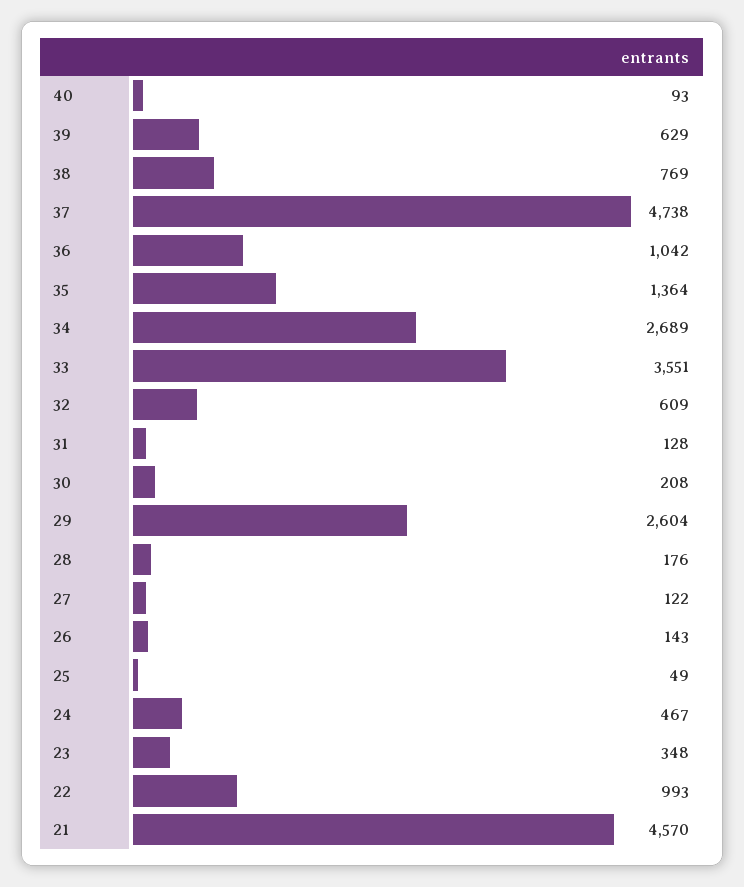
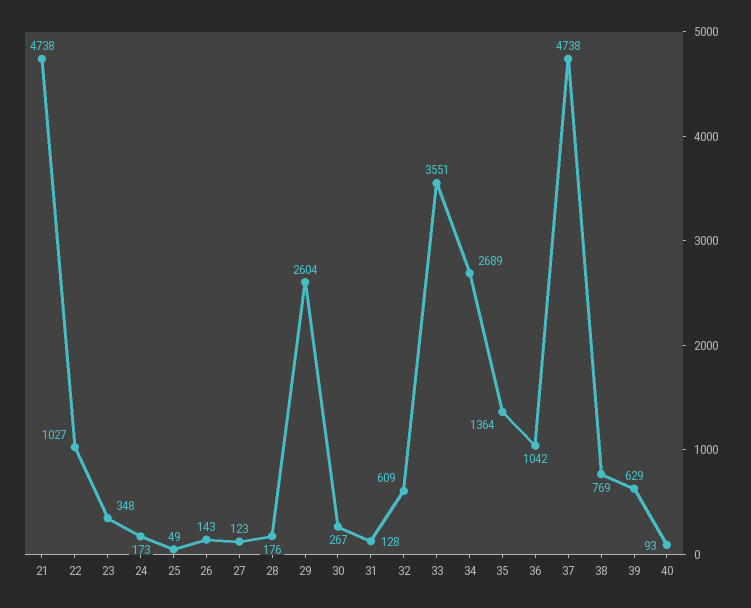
30: 208 -> 267
27: 122 -> 123
24: 467 -> 173
22: 993 -> 1027
21: 4570 -> 4738

